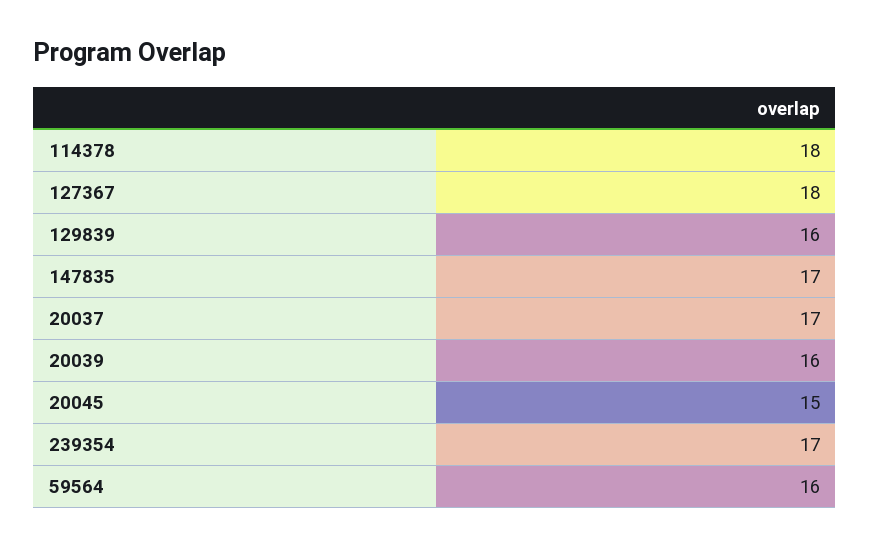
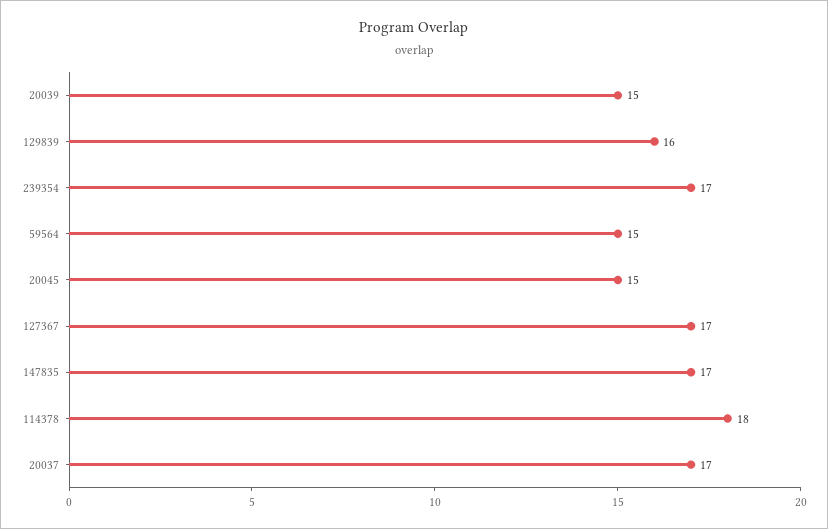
127367: 18 -> 17
20039: 16 -> 15
59564: 16 -> 15

